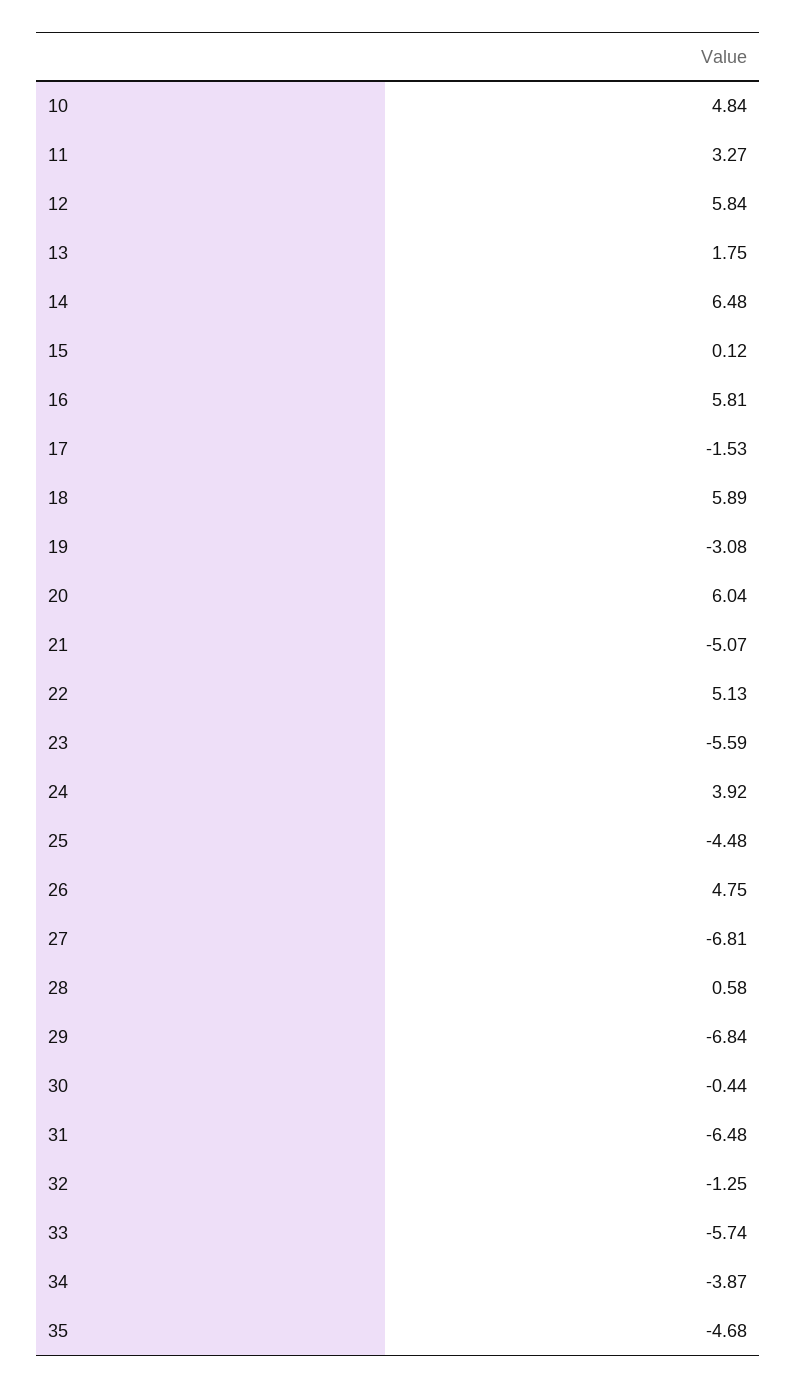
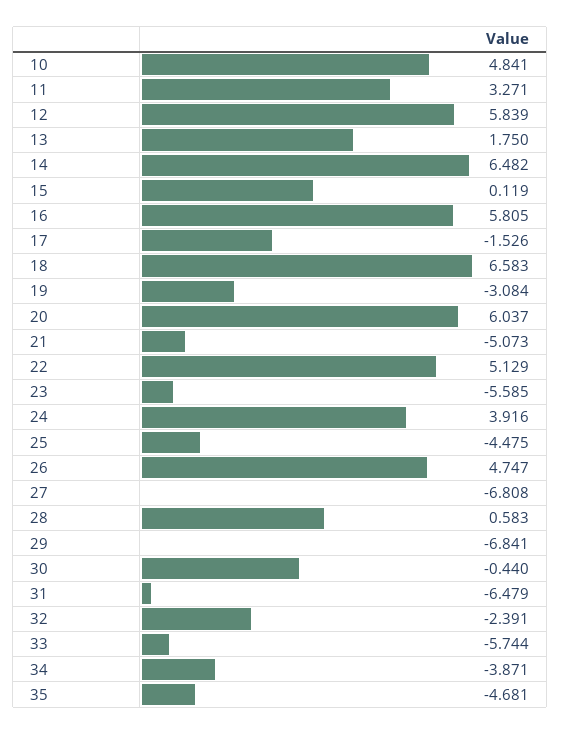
18: 5.89 -> 6.583
32: -1.25 -> -2.391

